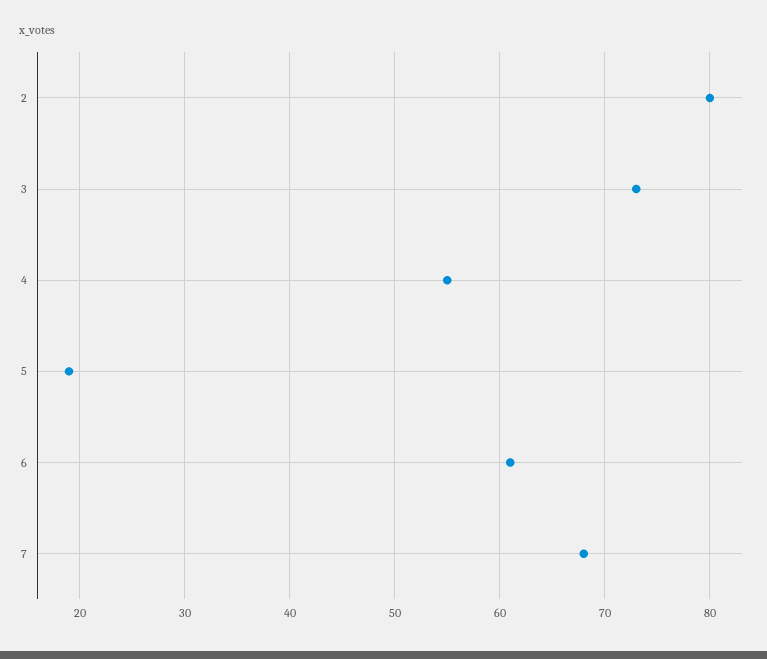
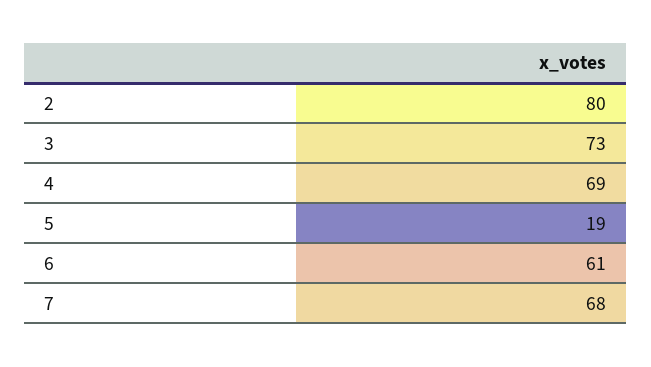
4: 55 -> 69

